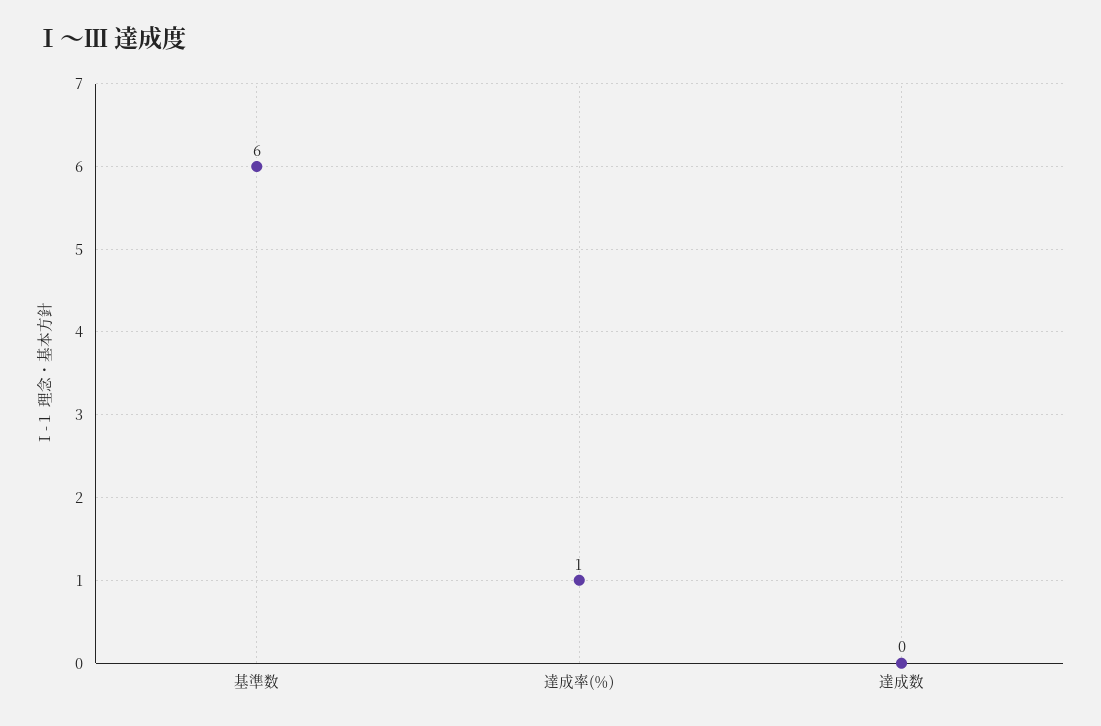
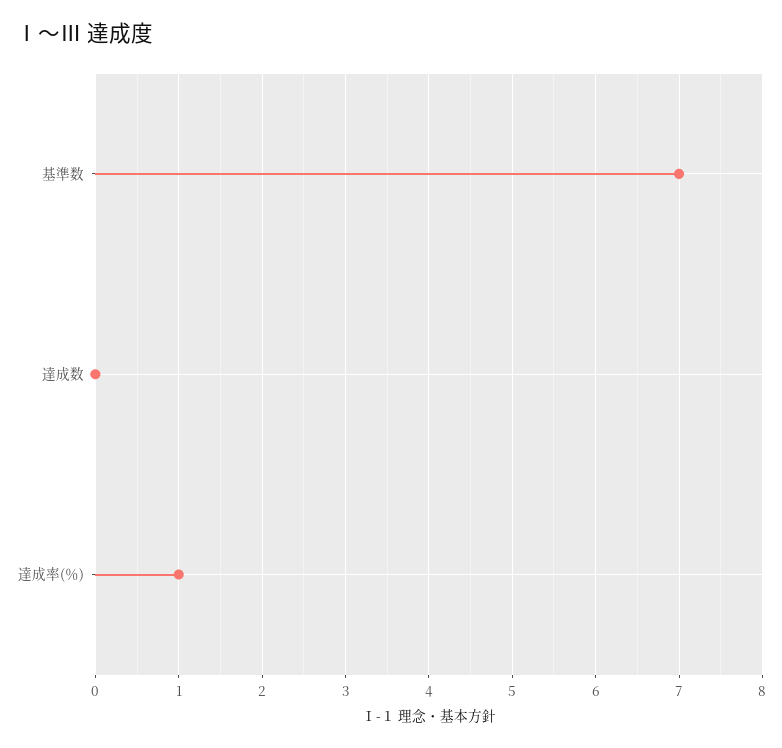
基準数: 6 -> 7

